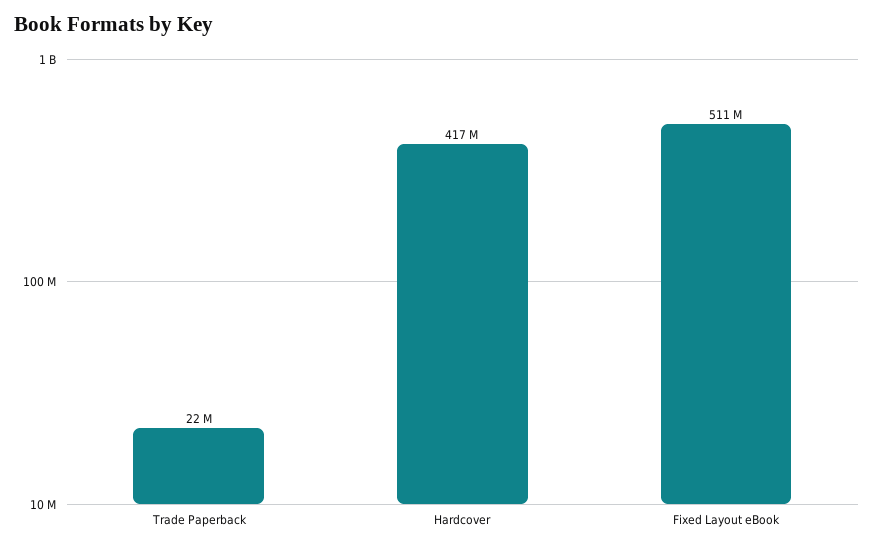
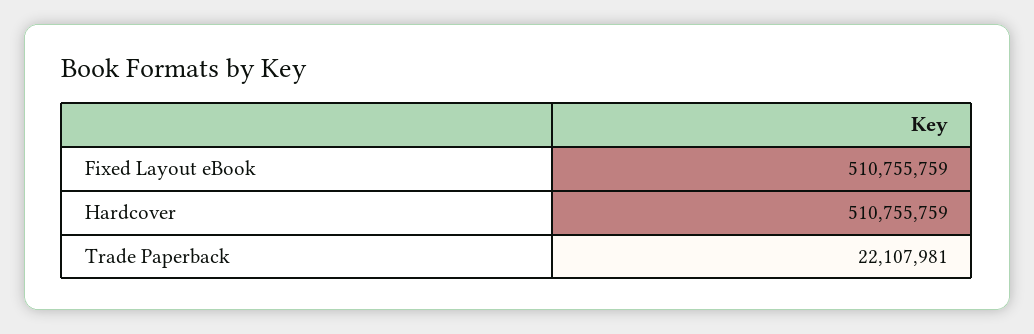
Hardcover: 417000000 -> 510755759

